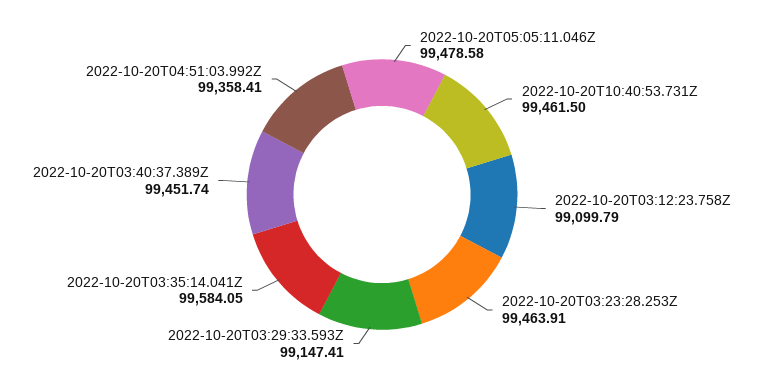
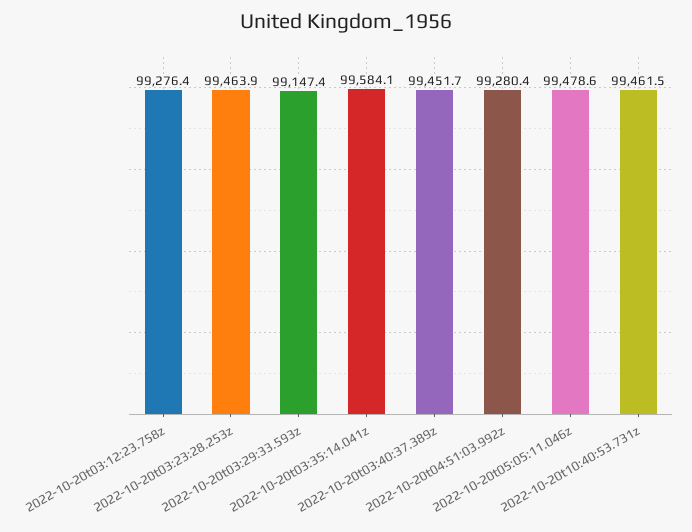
2022-10-20T03:12:23.758Z: 99099.79 -> 99276.4
2022-10-20T04:51:03.992Z: 99358.41 -> 99280.4

